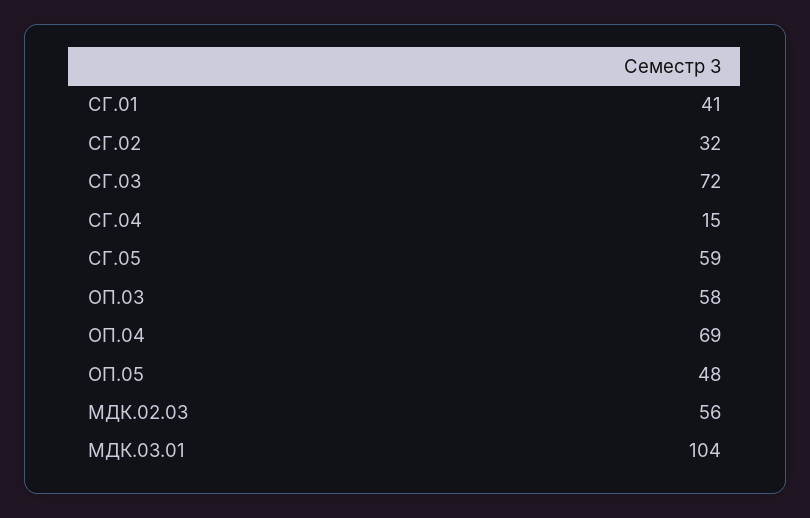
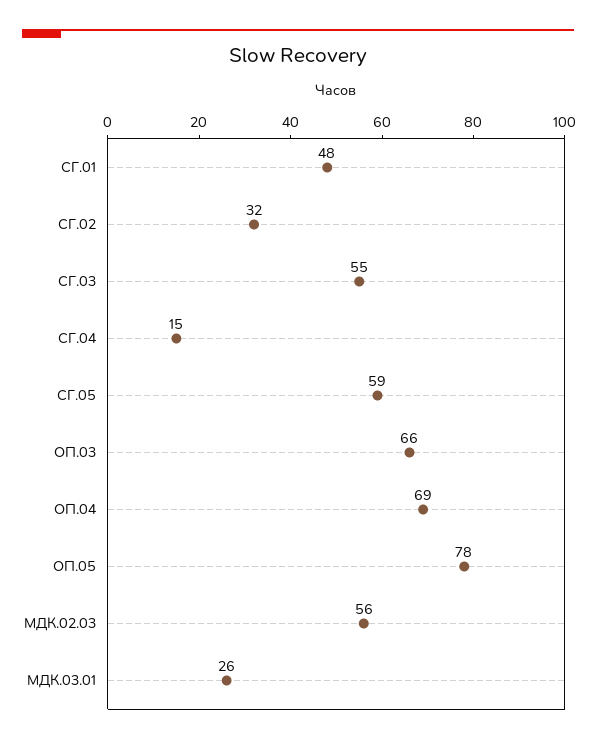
СГ.01: 41 -> 48
СГ.03: 72 -> 55
ОП.03: 58 -> 66
ОП.05: 48 -> 78
МДК.03.01: 104 -> 26

